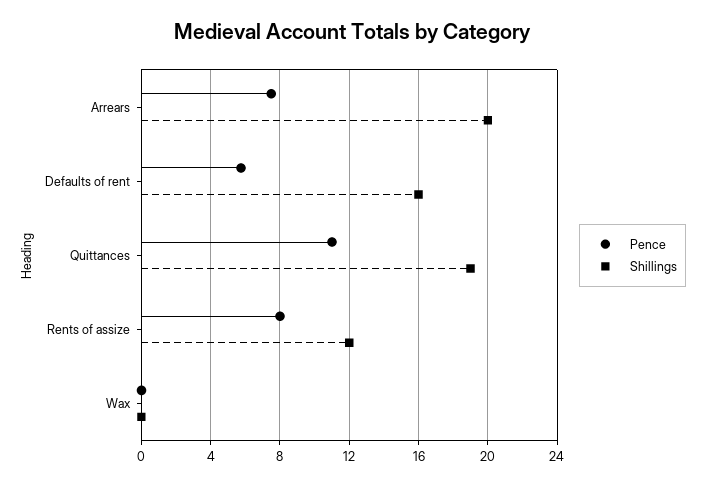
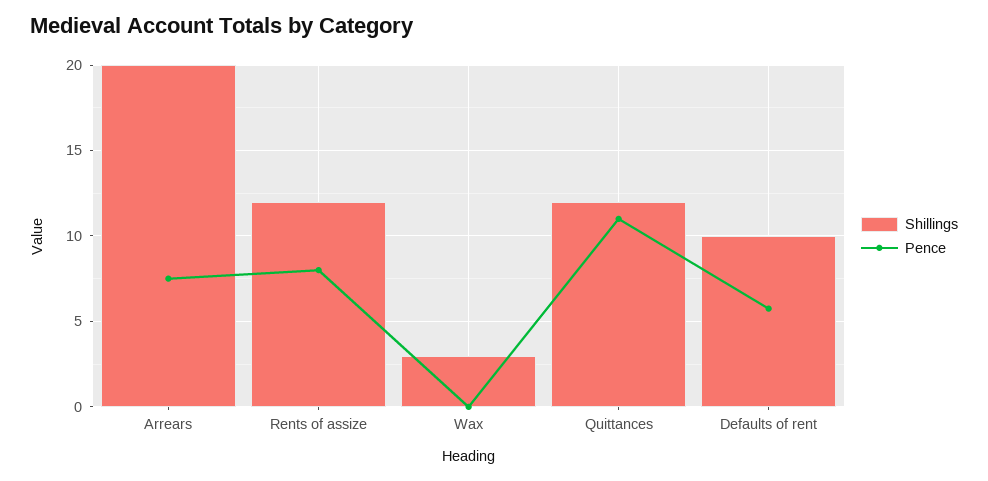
Shillings, Defaults of rent: 16 -> 10
Shillings, Quittances: 19 -> 12
Shillings, Wax: 0 -> 3

